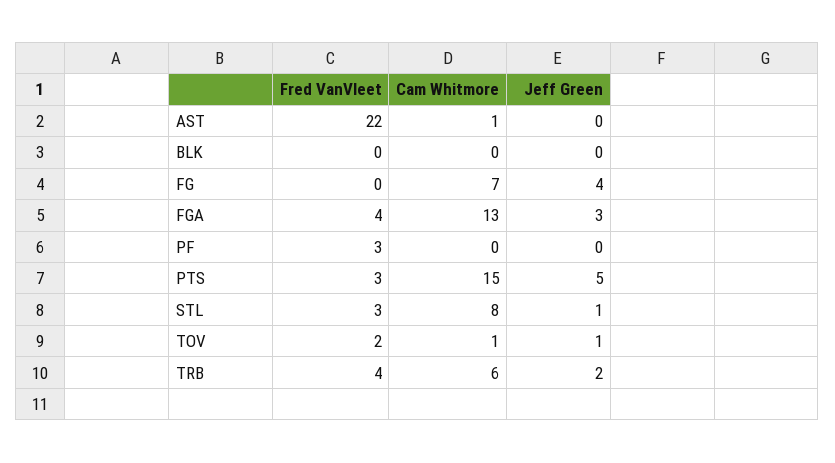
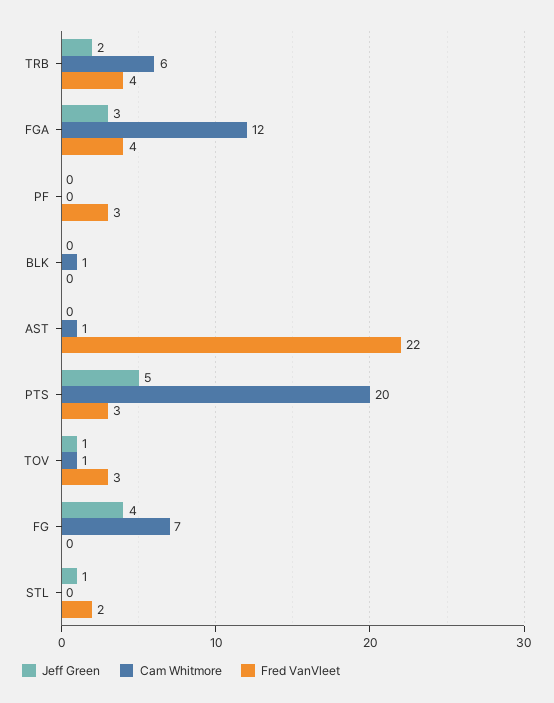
Cam Whitmore, BLK: 0 -> 1
Cam Whitmore, FGA: 13 -> 12
Cam Whitmore, PTS: 15 -> 20
Fred VanVleet, STL: 3 -> 2
Cam Whitmore, STL: 8 -> 0
Fred VanVleet, TOV: 2 -> 3

